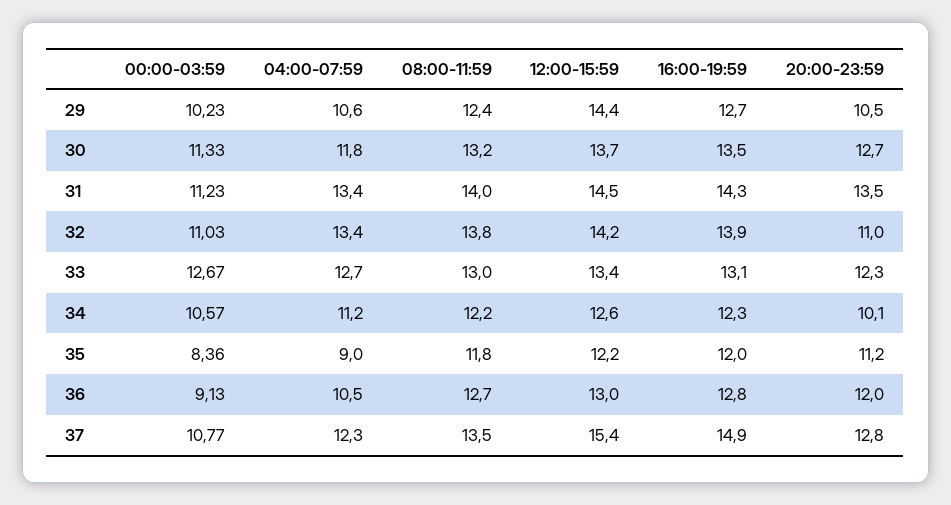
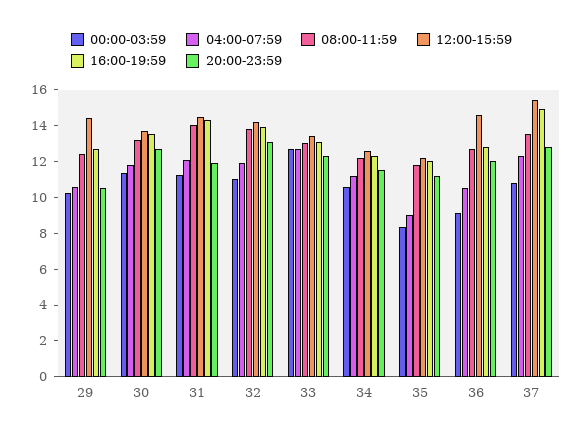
04:00-07:59, 31: 13.4 -> 12
20:00-23:59, 31: 13.5 -> 12
04:00-07:59, 32: 13.4 -> 12
20:00-23:59, 32: 11 -> 13
20:00-23:59, 34: 10.1 -> 11.5
12:00-15:59, 36: 13 -> 14.5

